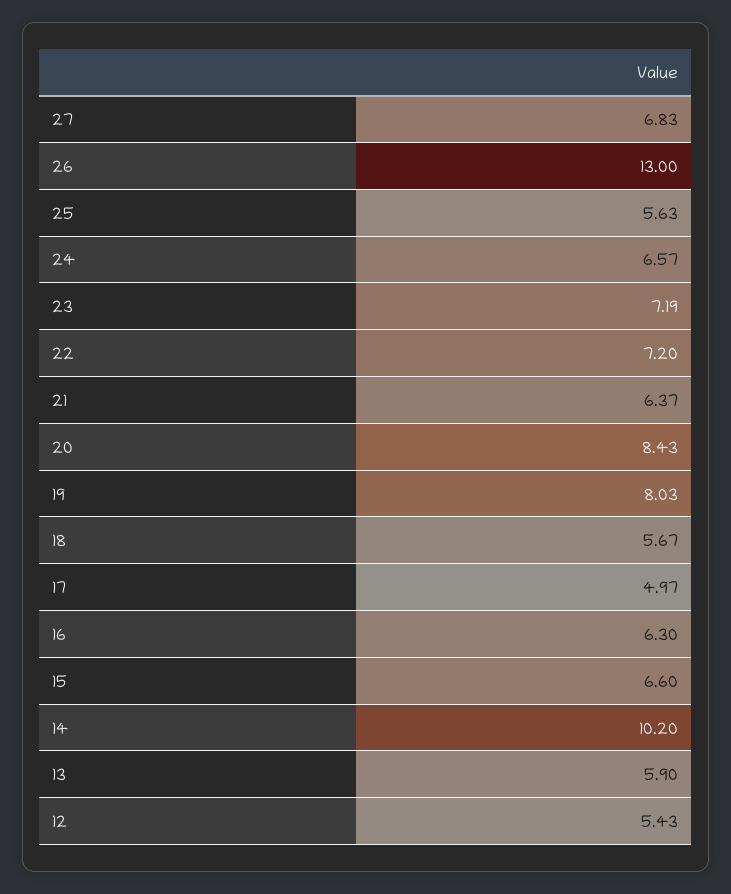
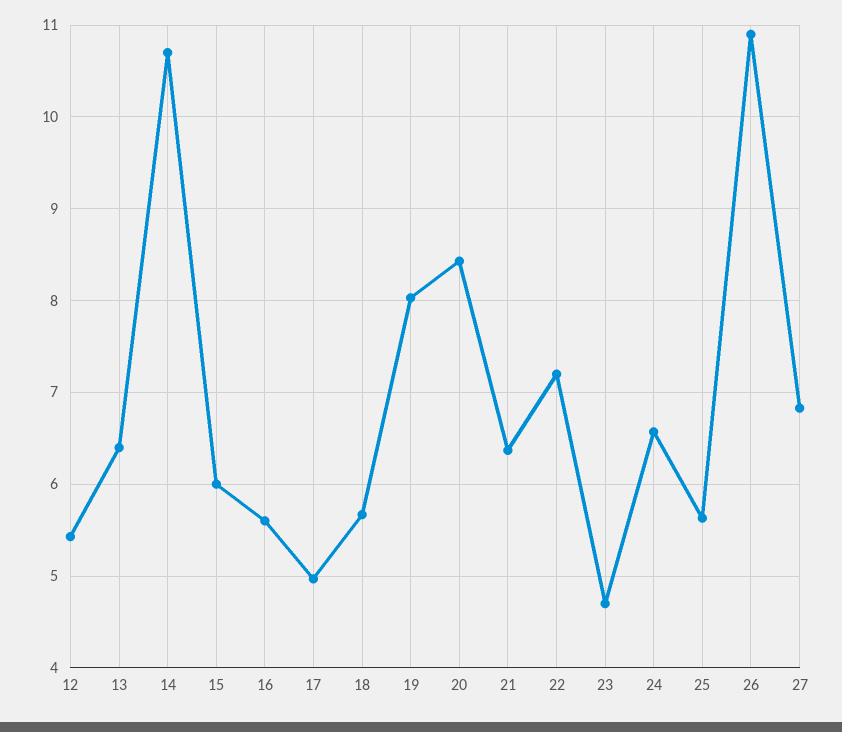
26: 13 -> 10.9
23: 7.19 -> 4.7
16: 6.3 -> 5.6
15: 6.6 -> 6
14: 10.2 -> 10.7
13: 5.9 -> 6.4

